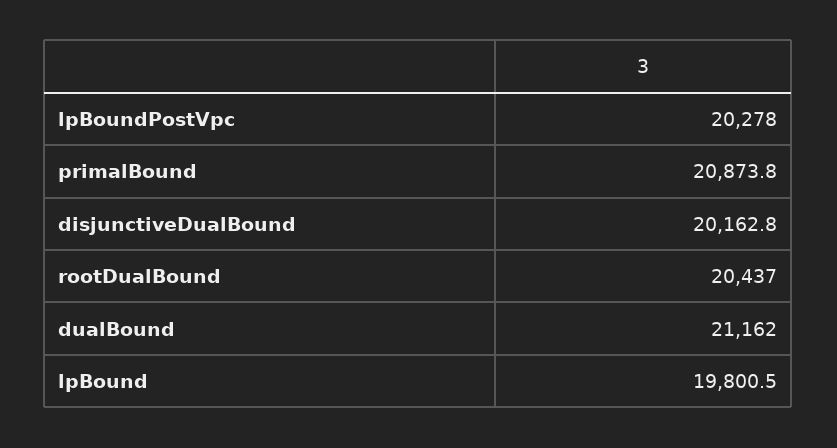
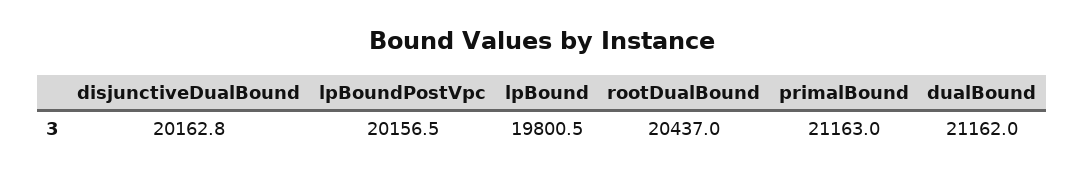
lpBoundPostVpc: 20278 -> 20156.5
primalBound: 20873.8 -> 21163

